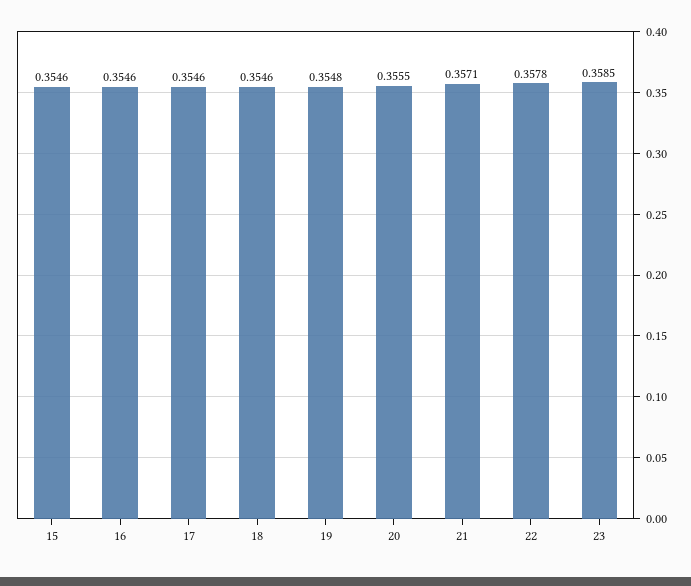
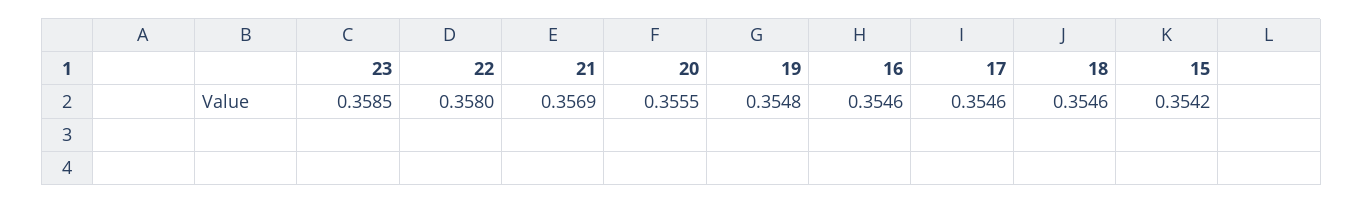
15: 0.3546 -> 0.3542
21: 0.3571 -> 0.3569
22: 0.3578 -> 0.358

